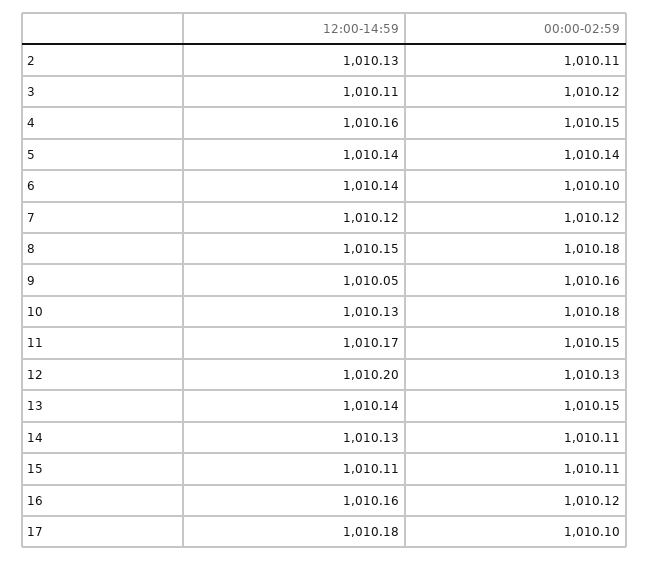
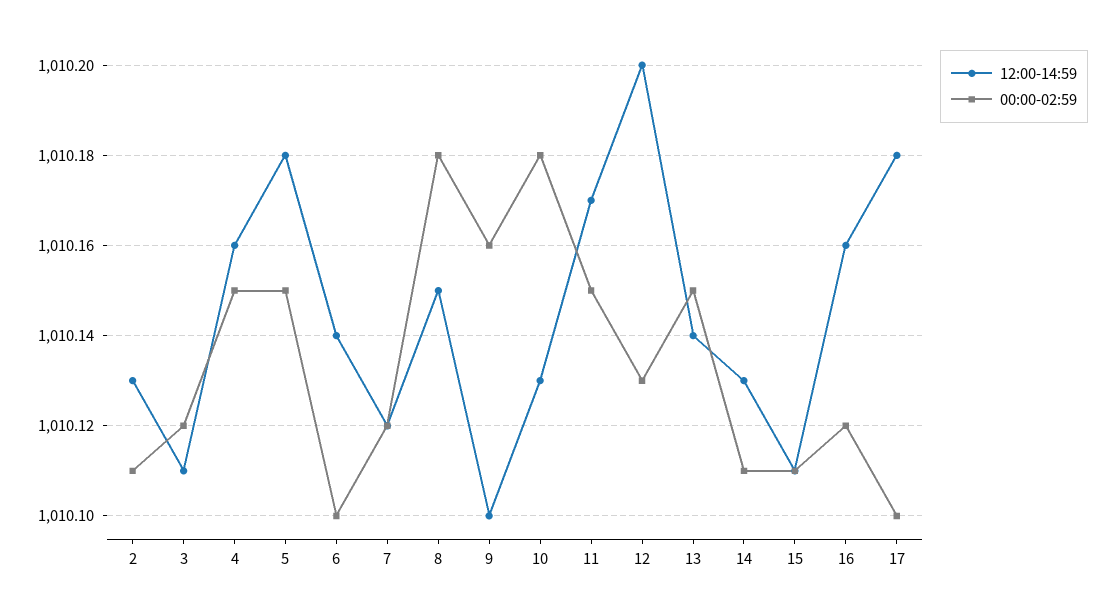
12:00-14:59, 5: 1010.14 -> 1010.18
00:00-02:59, 5: 1010.14 -> 1010.15
12:00-14:59, 9: 1010.05 -> 1010.1

